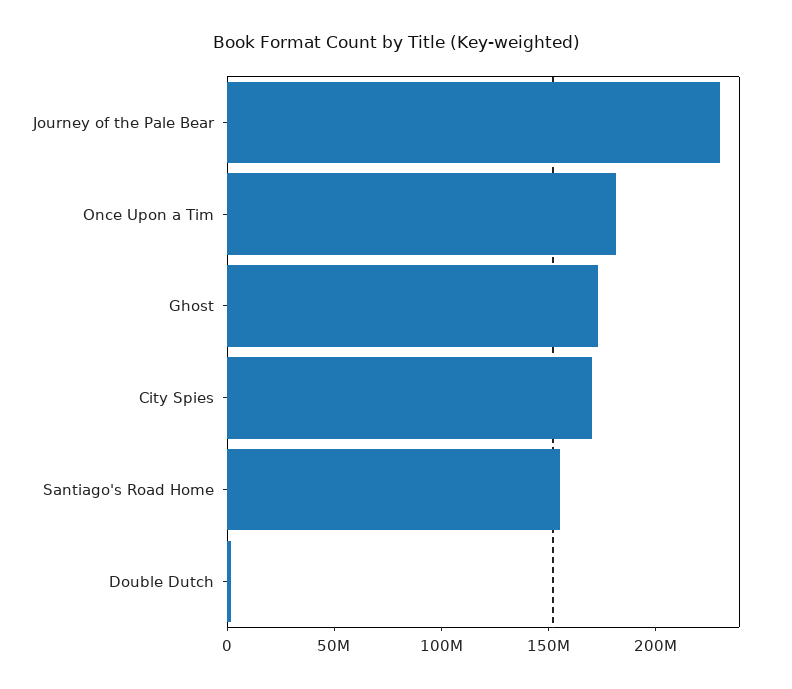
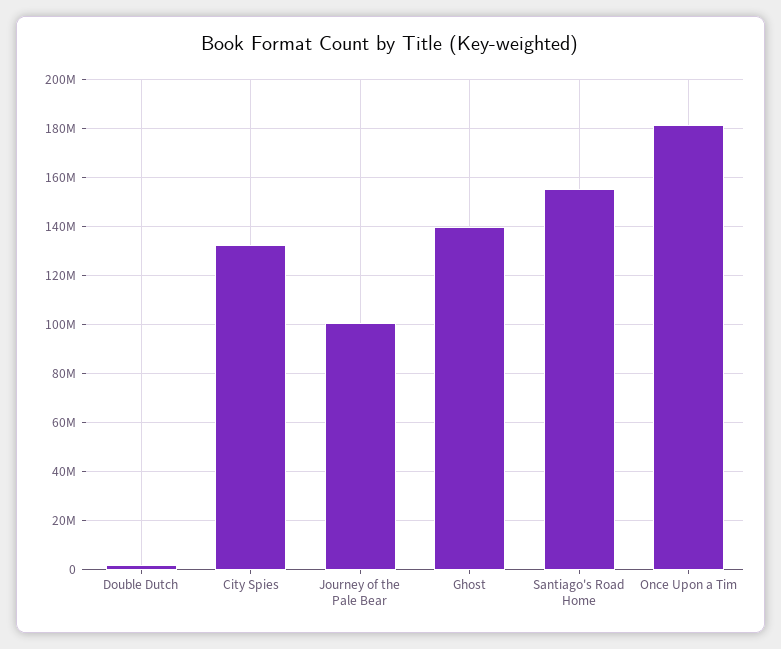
Journey of the Pale Bear: 230000000 -> 100000000
Ghost: 170000000 -> 140000000
City Spies: 170000000 -> 132500000

